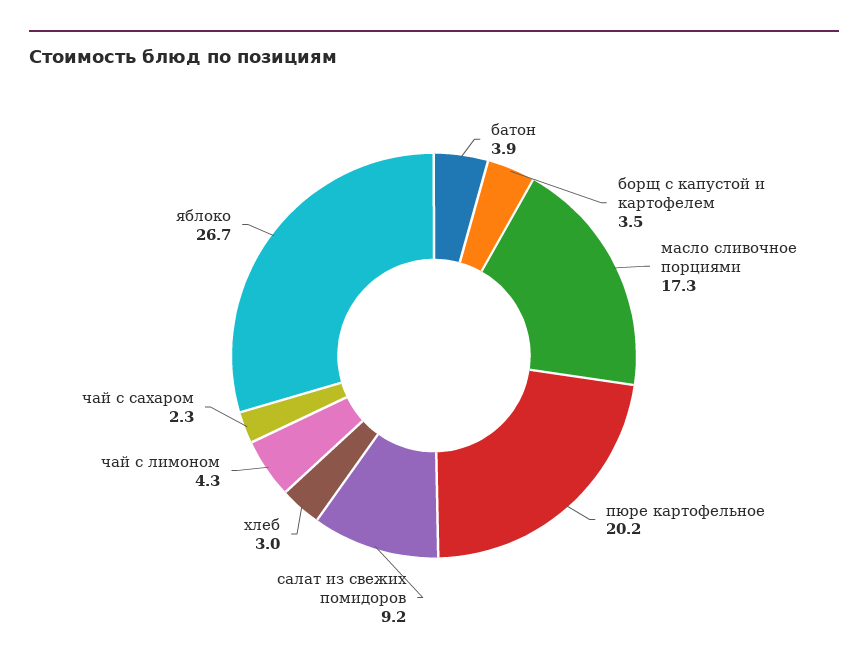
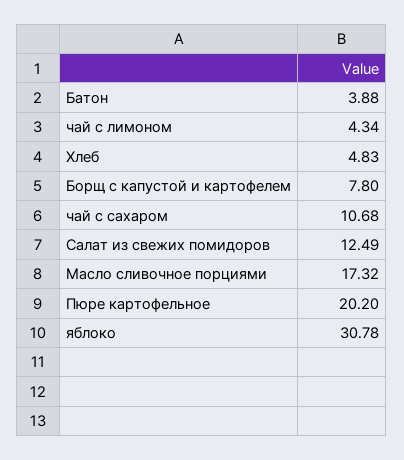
борщ с капустой и картофелем: 3.5 -> 7.8
салат из свежих помидоров: 9.2 -> 12.49
хлеб: 3 -> 4.83
чай с сахаром: 2.3 -> 10.68
яблоко: 26.7 -> 30.78

